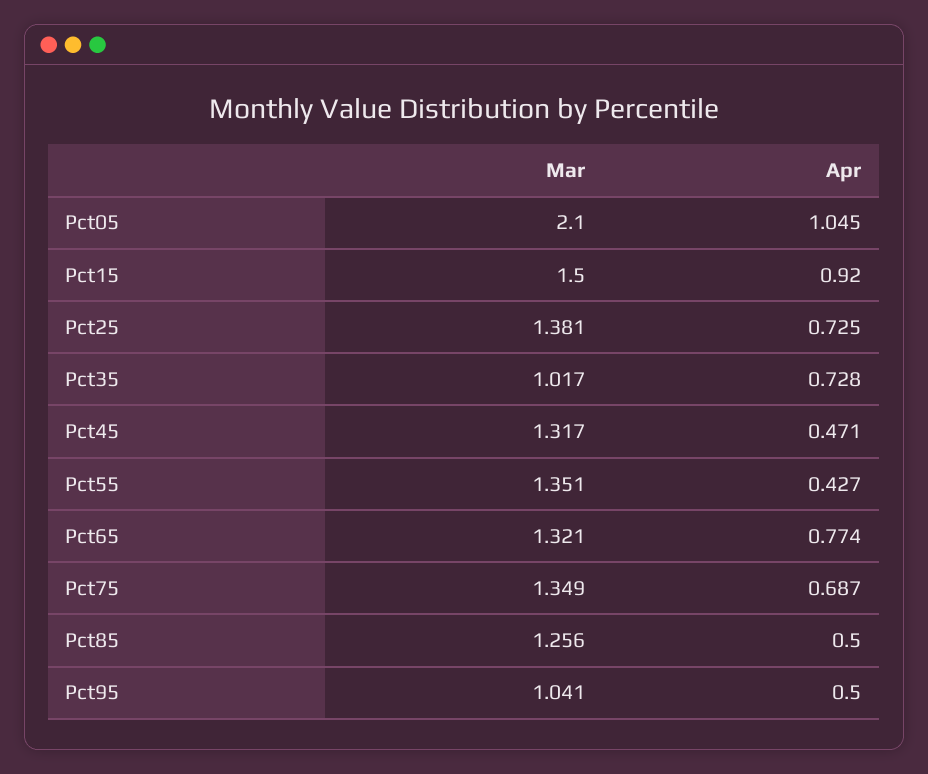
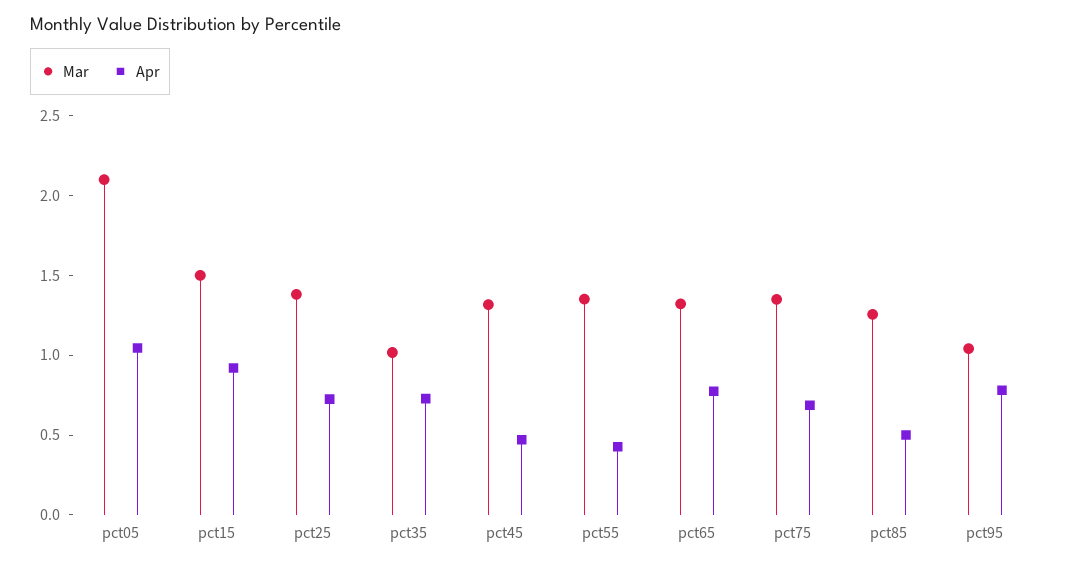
Apr, Pct95: 0.5 -> 0.8

